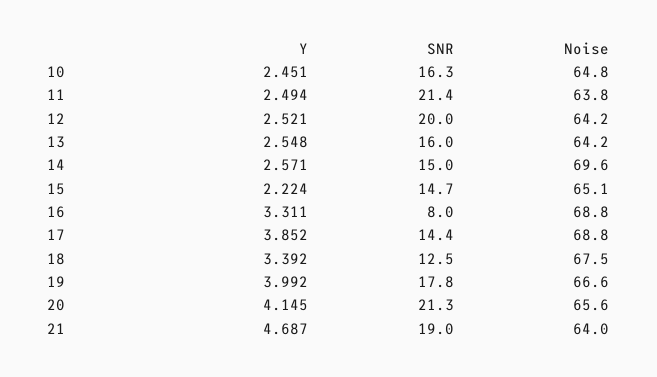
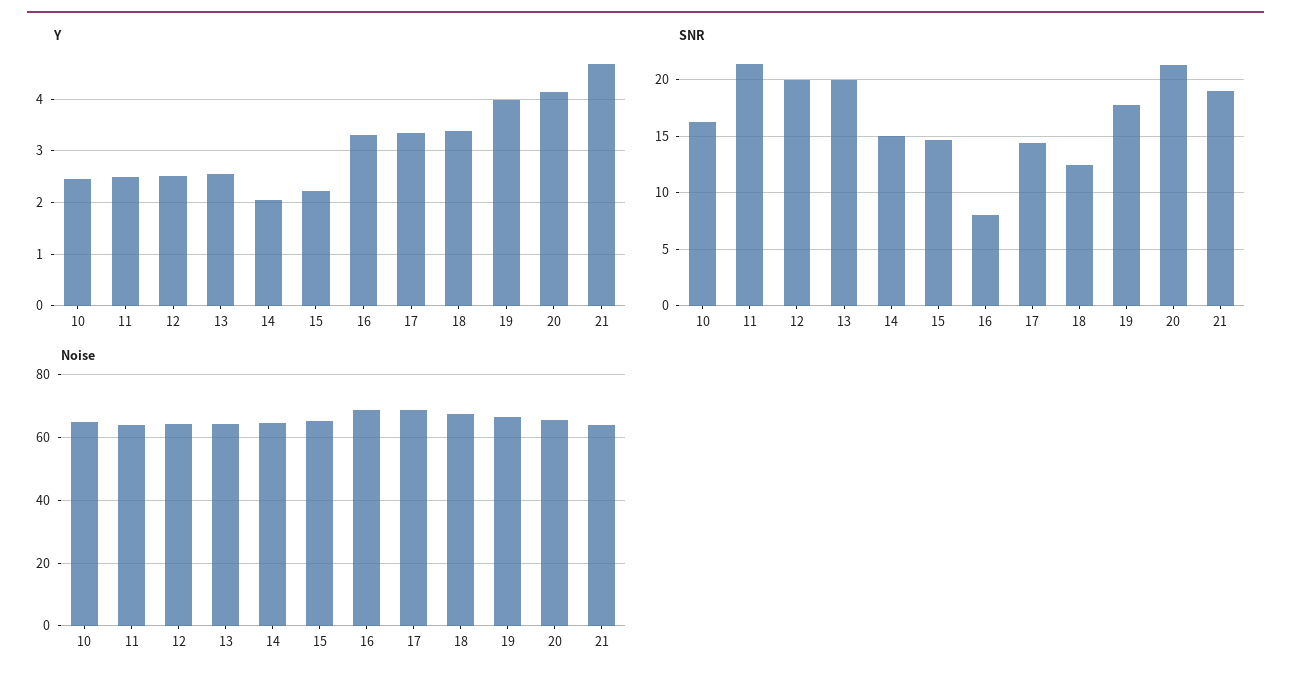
SNR, 13: 16 -> 20
Y, 14: 2.571 -> 2
Noise, 14: 69.6 -> 64
Y, 17: 3.852 -> 3.4

